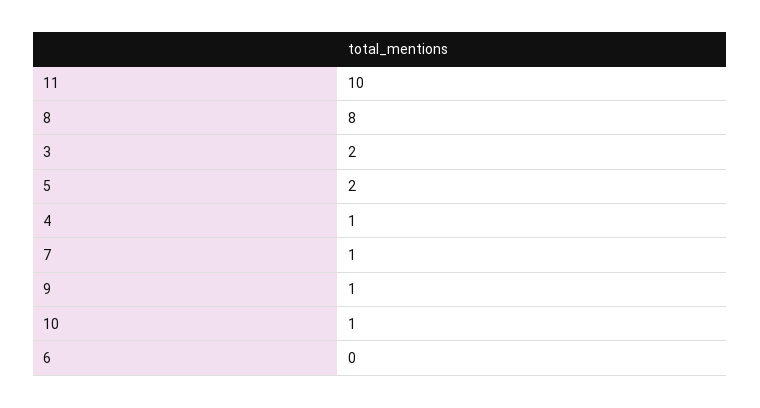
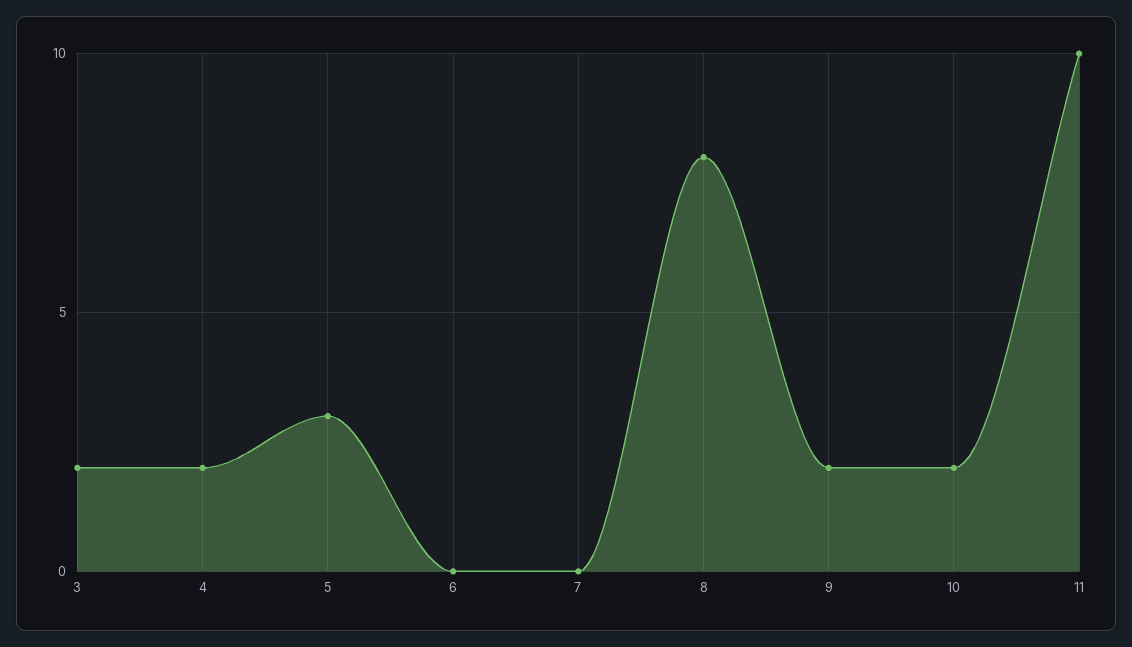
5: 2 -> 3
4: 1 -> 2
7: 1 -> 0
9: 1 -> 2
10: 1 -> 2

